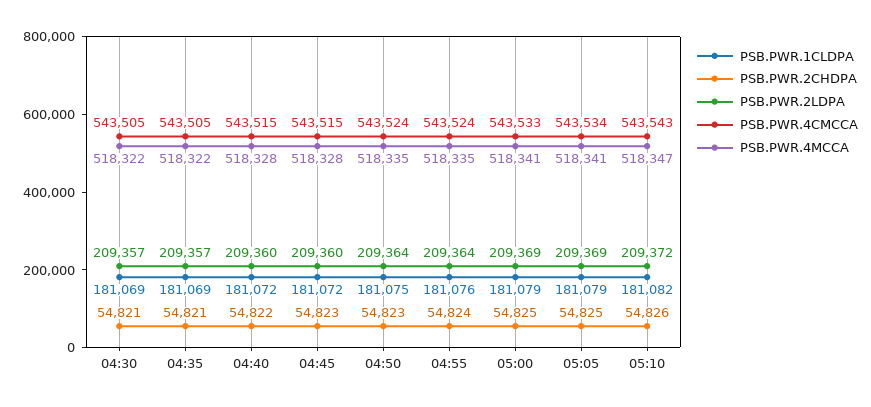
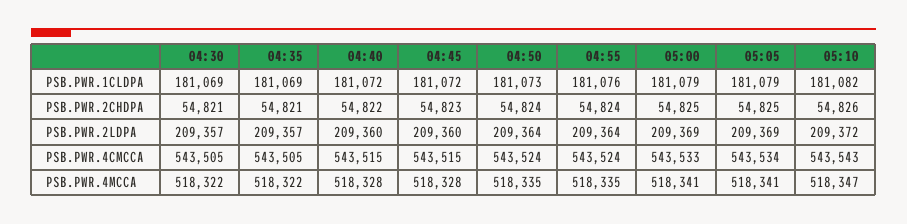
PSB.PWR.1CLDPA, 04:50: 181075 -> 181073
PSB.PWR.2CHDPA, 04:50: 54823 -> 54824

